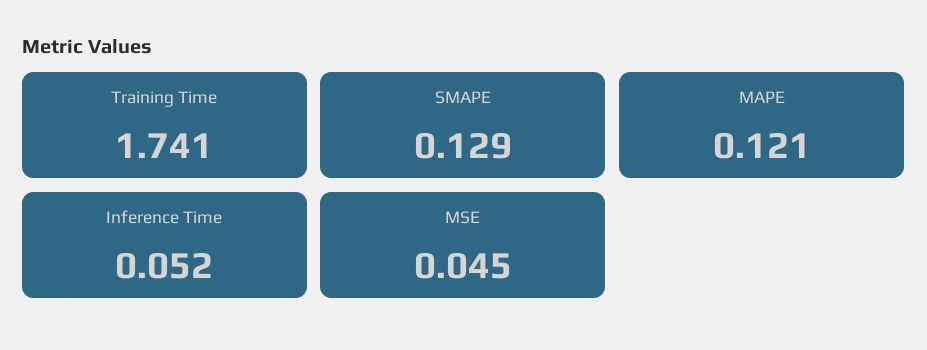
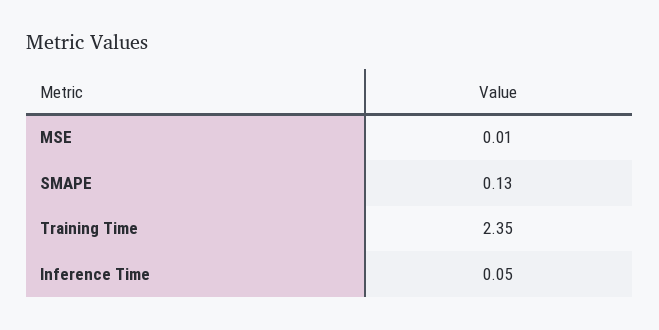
Training Time: 1.741 -> 2.35
MAPE: 0.121 -> none
MSE: 0.045 -> 0.01

